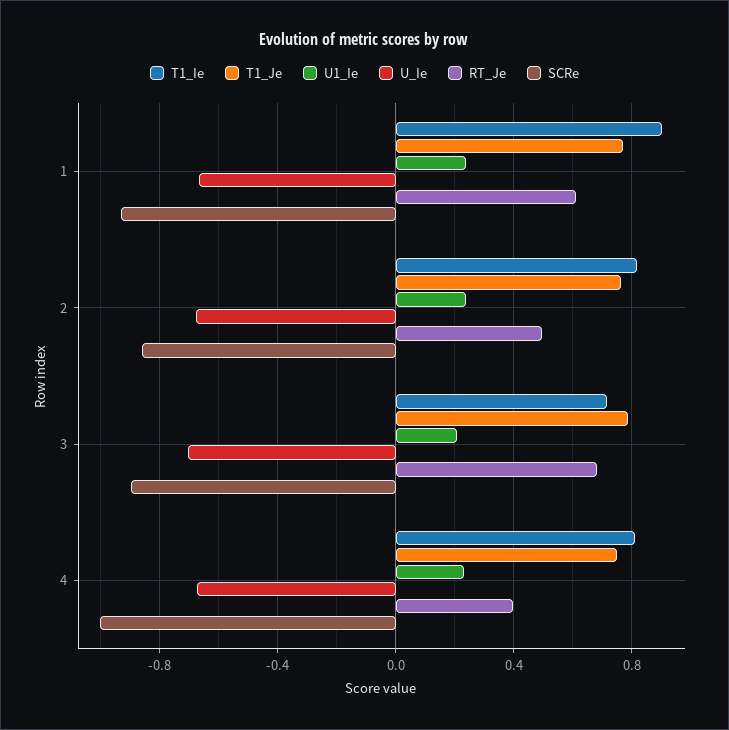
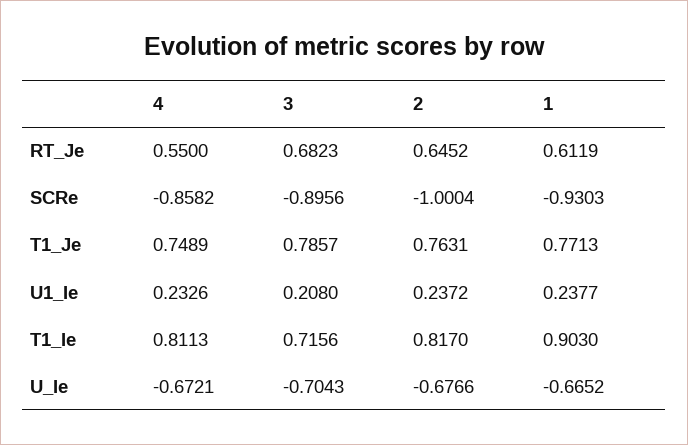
RT_Je, 2: 0.5 -> 0.6452
SCRe, 2: -0.85 -> -1.0004
RT_Je, 4: 0.4 -> 0.55
SCRe, 4: -1 -> -0.8582

